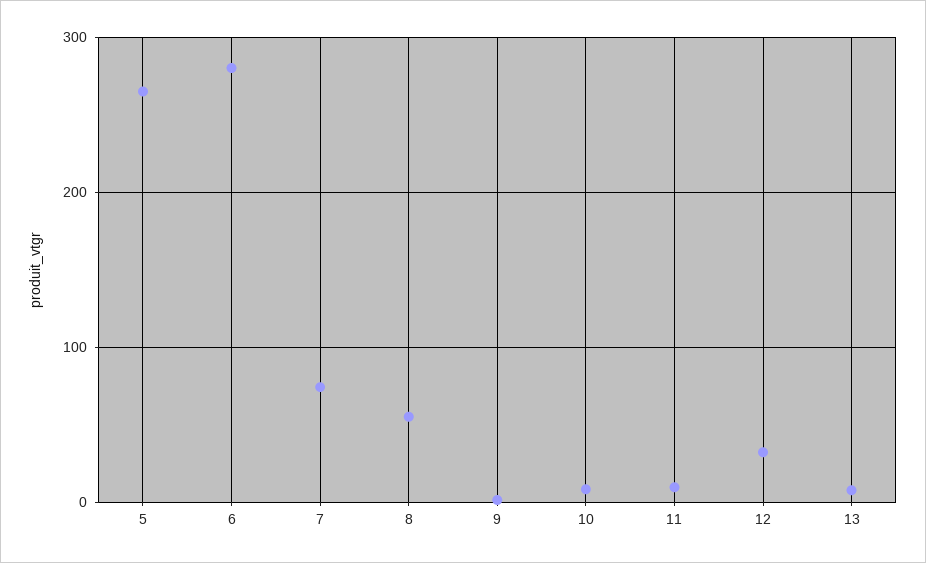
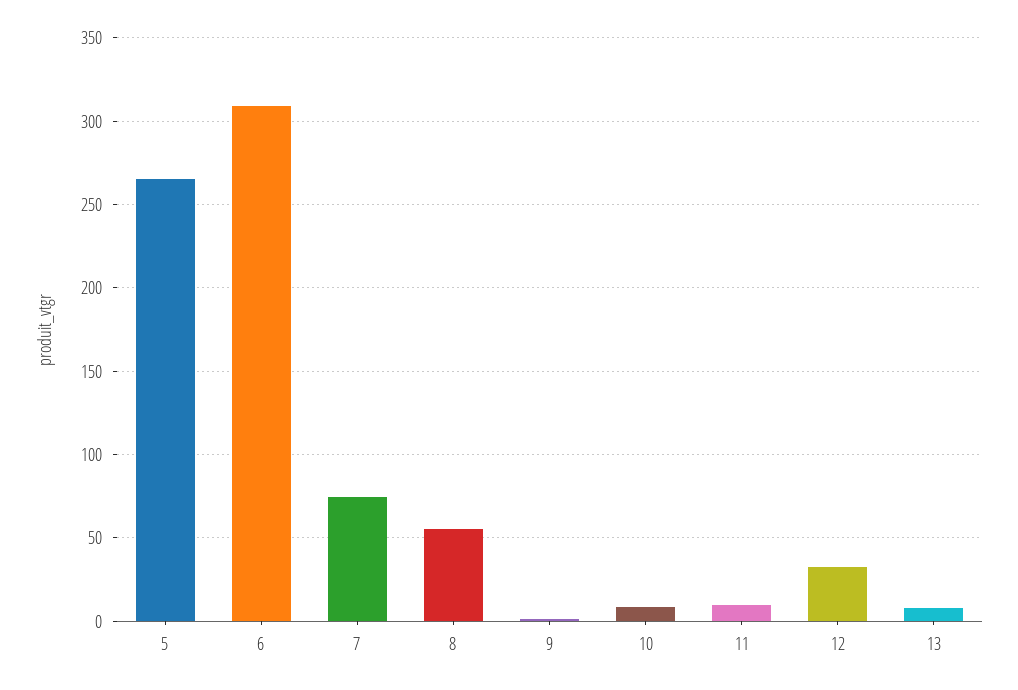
6: 280 -> 310

